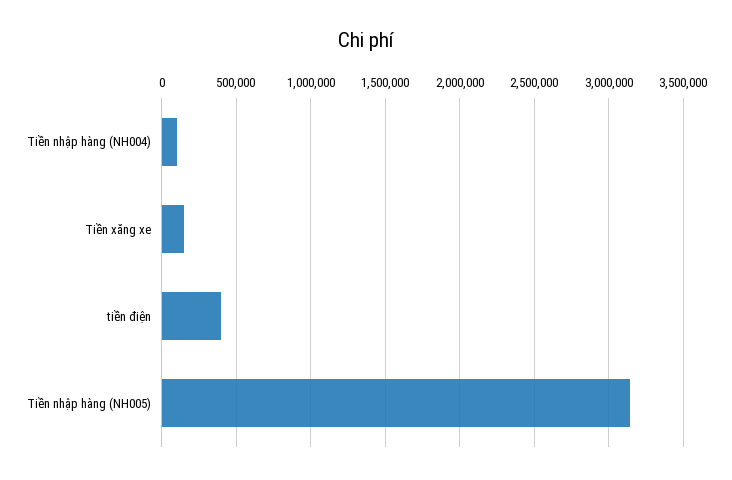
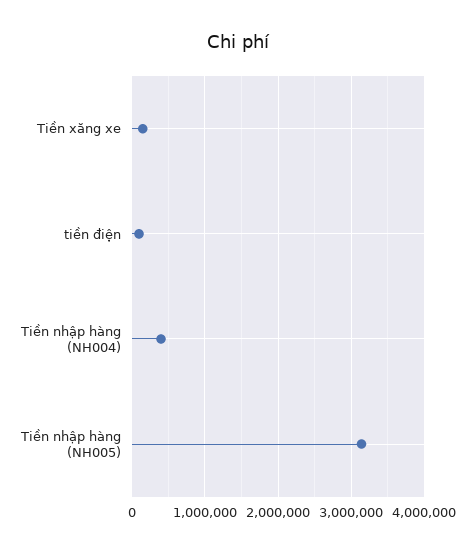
Tiền nhập hàng (NH004): 100000 -> 400000
tiền điện: 400000 -> 100000

